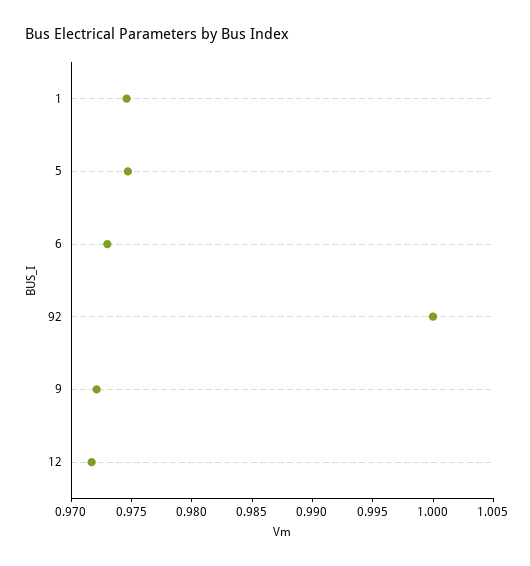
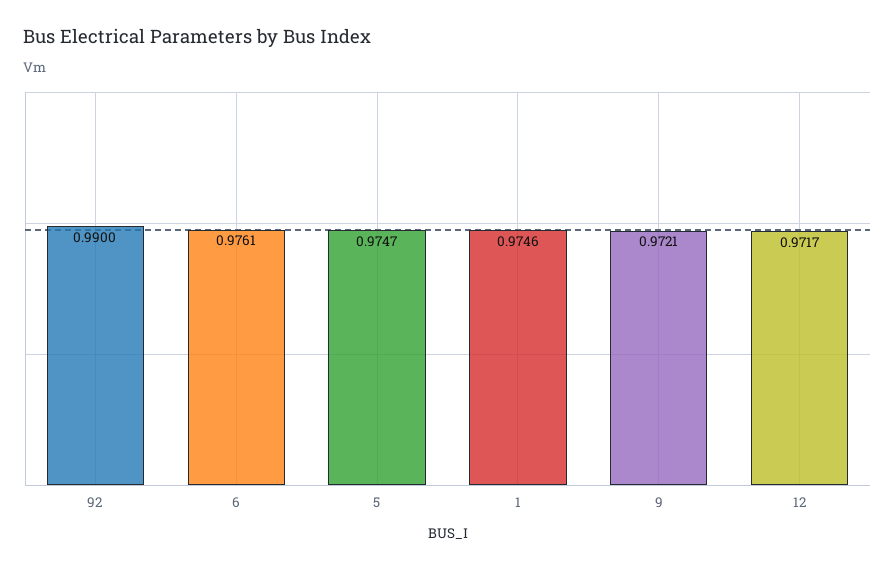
6: 0.973 -> 0.9761
92: 1 -> 0.99

